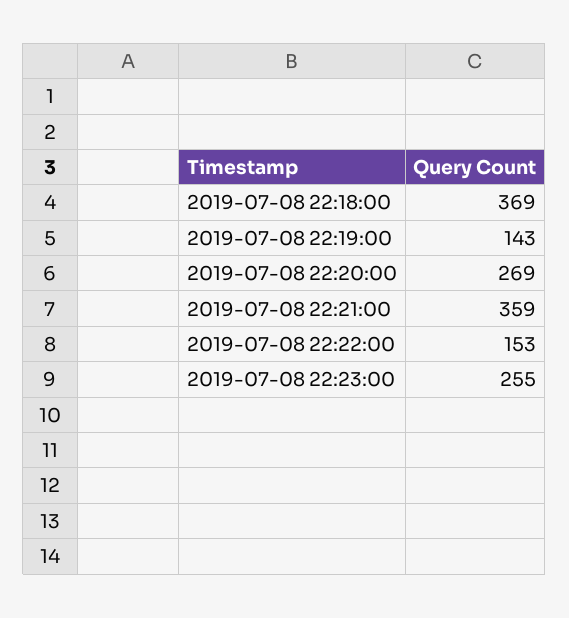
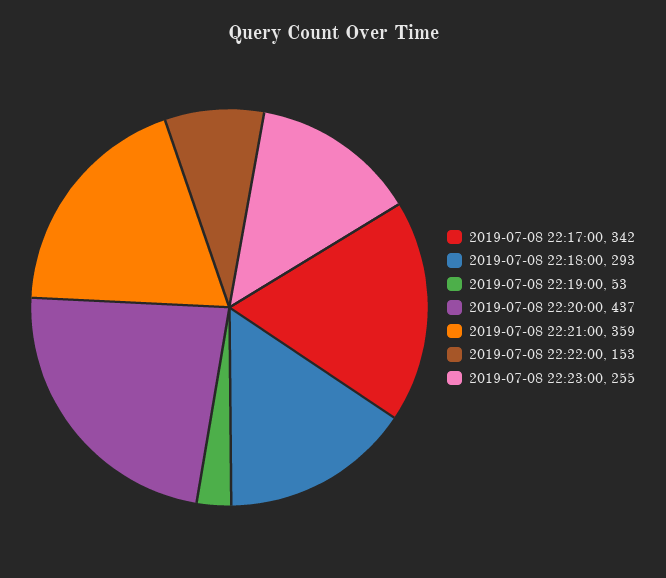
2019-07-08 22:18:00: 369 -> 293
2019-07-08 22:19:00: 143 -> 53
2019-07-08 22:20:00: 269 -> 437
2019-07-08 22:17:00: none -> 342

